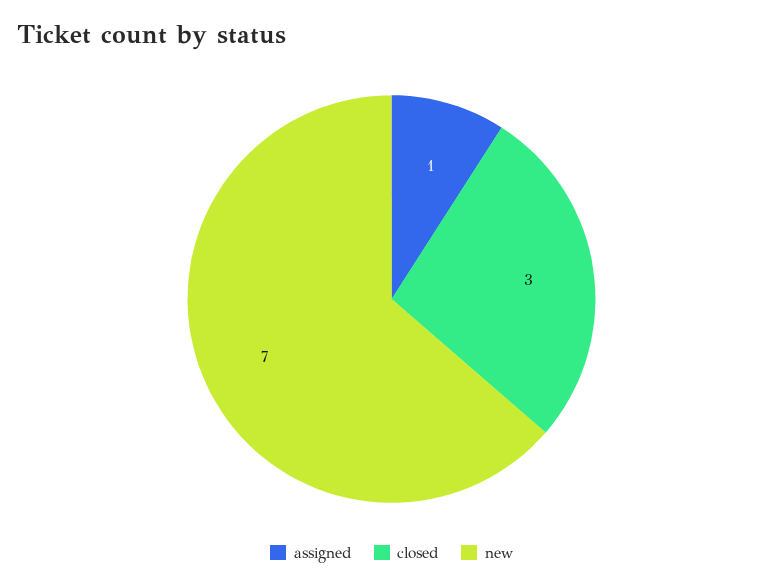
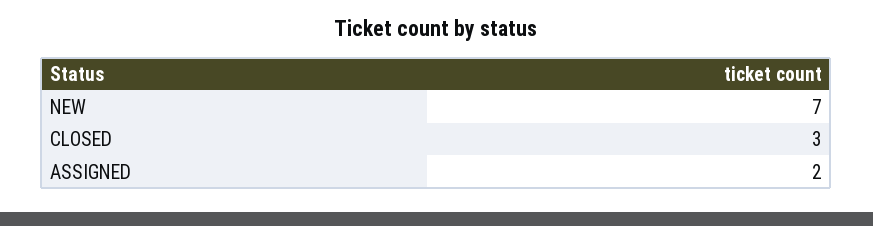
assigned: 1 -> 2

